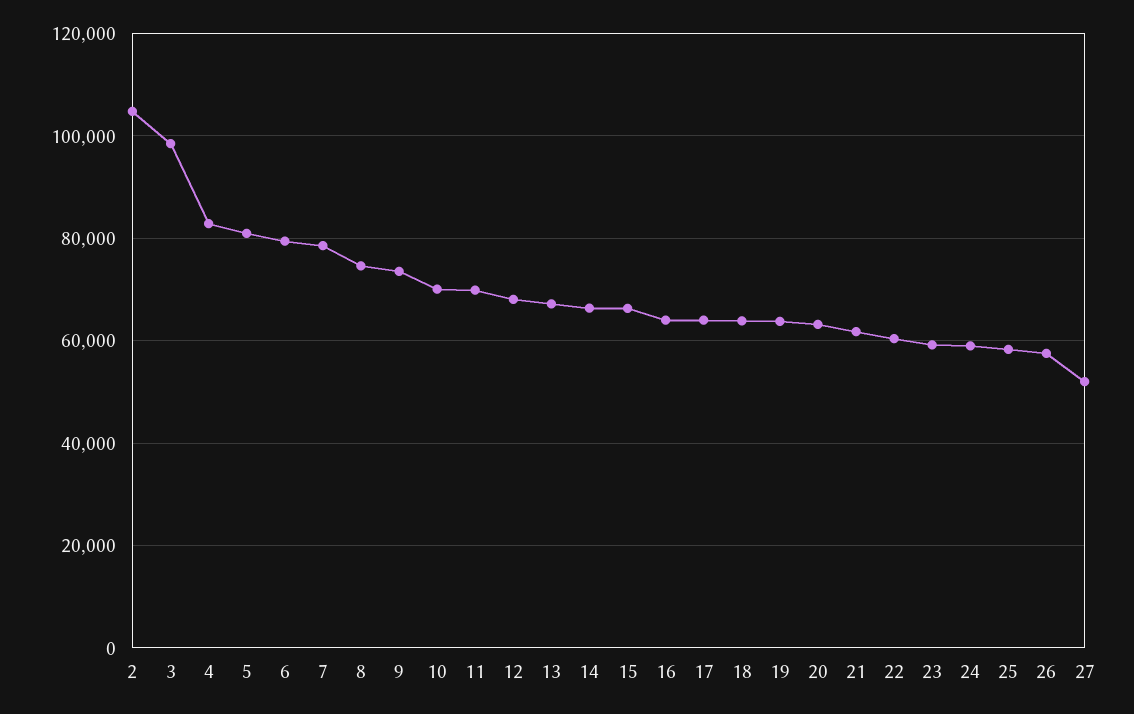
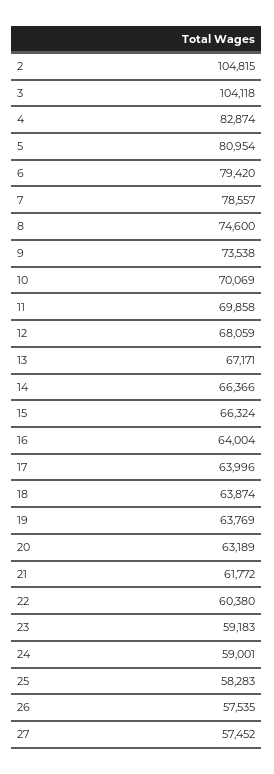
3: 98000 -> 104118
27: 52000 -> 57452

